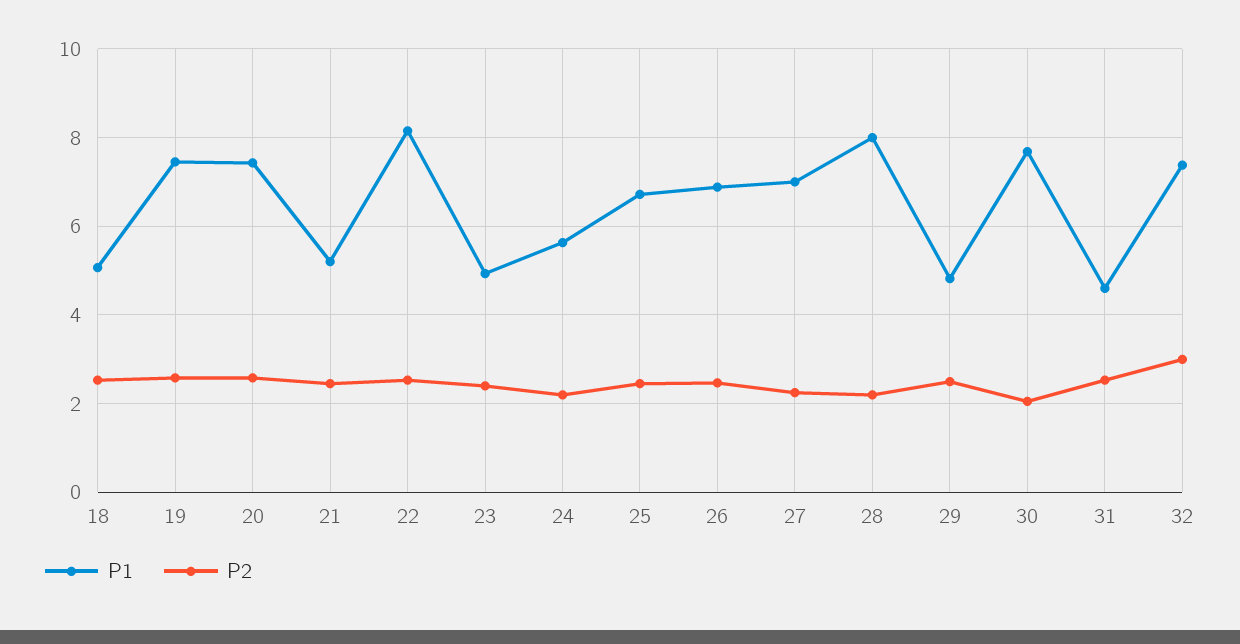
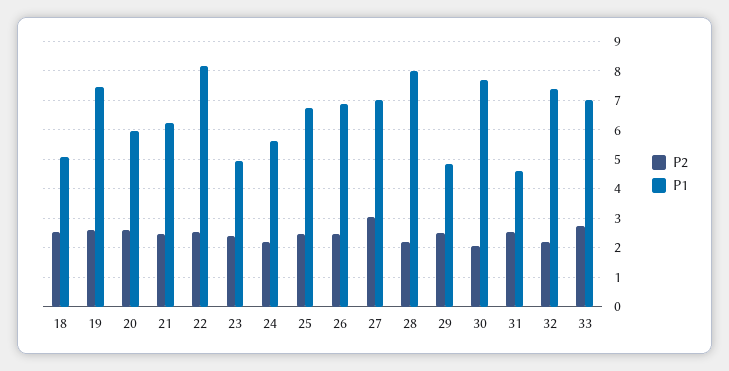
P1, 20: 7.4 -> 6
P1, 21: 5.2 -> 6.25
P2, 27: 2.2 -> 3
P2, 32: 3 -> 2.25
P2, 33: none -> 2.75
P1, 33: none -> 7

